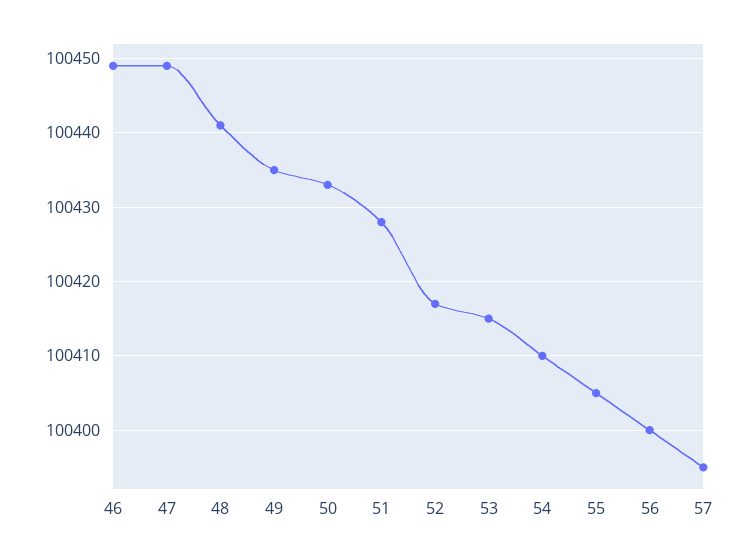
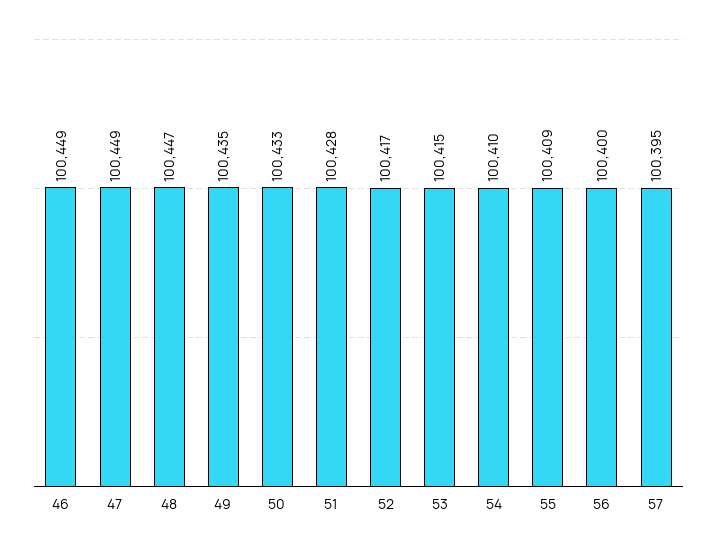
48: 100441 -> 100447
55: 100405 -> 100409

